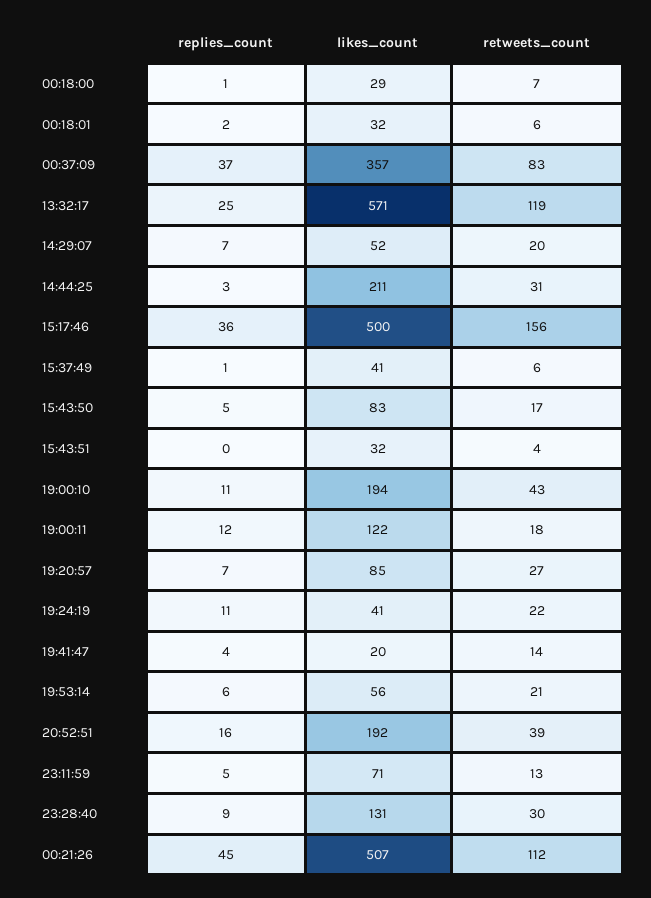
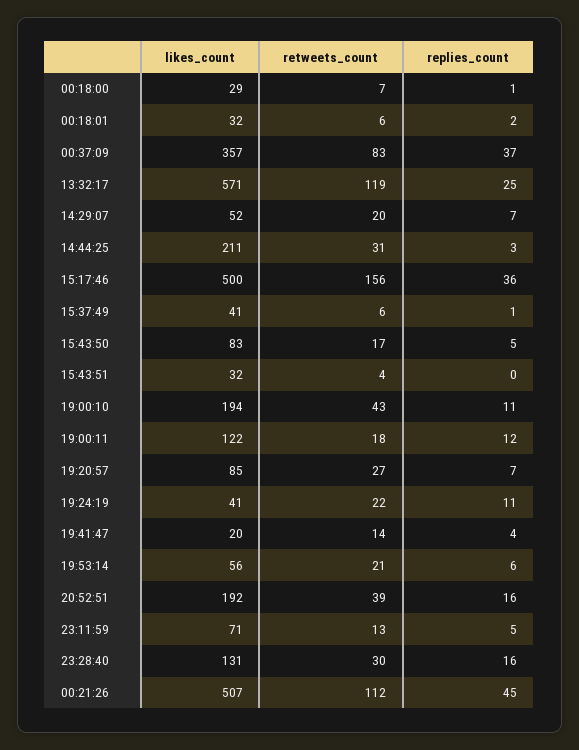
replies_count, 23:28:40: 9 -> 16

